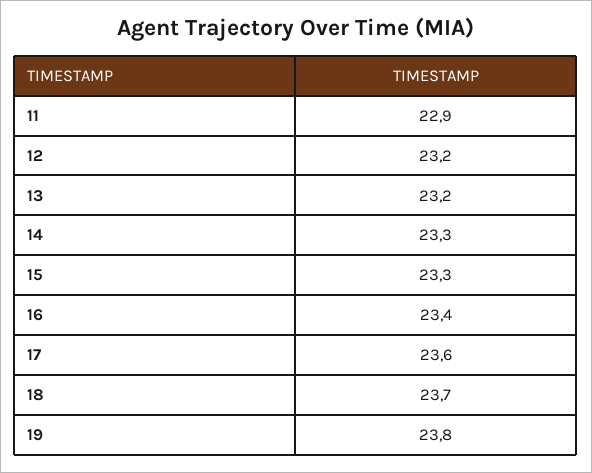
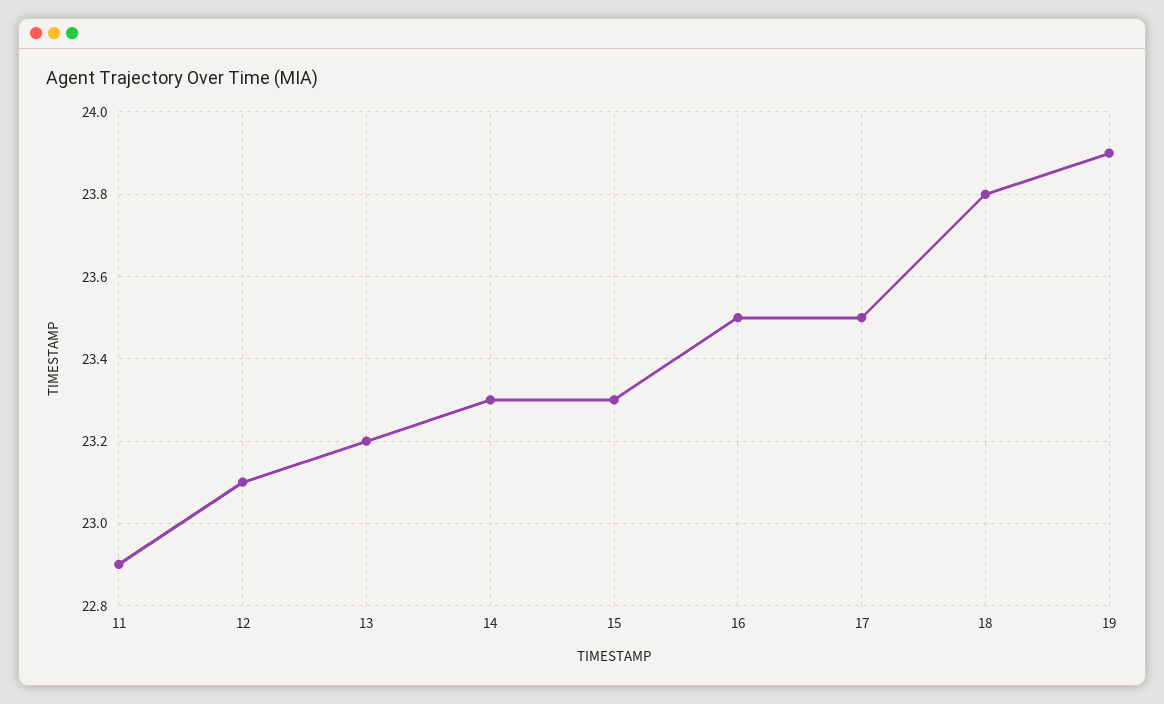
12: 23.2 -> 23.1
16: 23.4 -> 23.5
17: 23.6 -> 23.5
18: 23.7 -> 23.8
19: 23.8 -> 23.9

